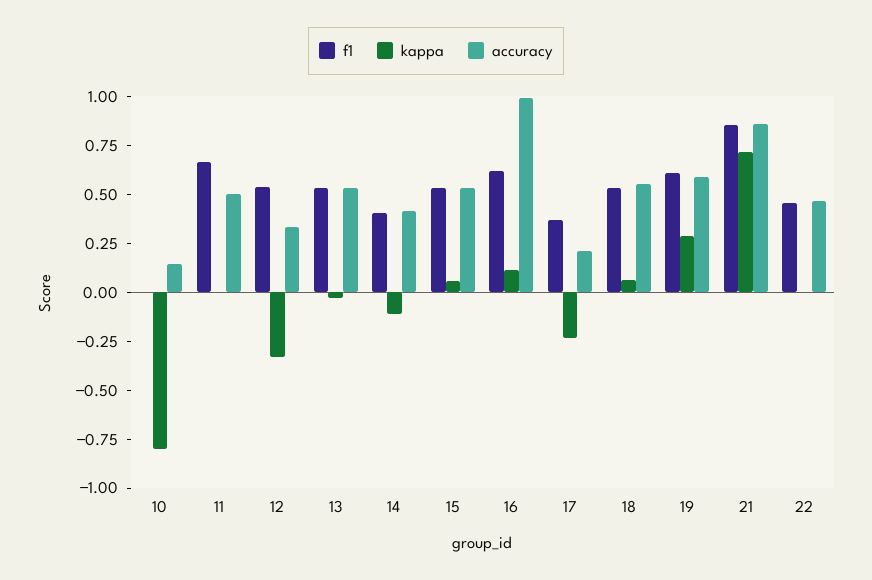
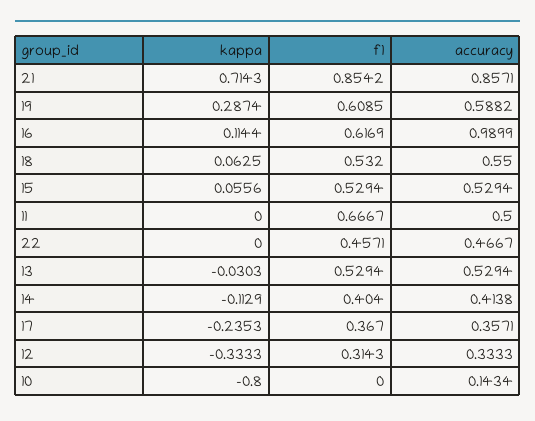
f1, 12: 0.55 -> 0.3143
accuracy, 17: 0.2 -> 0.3571

